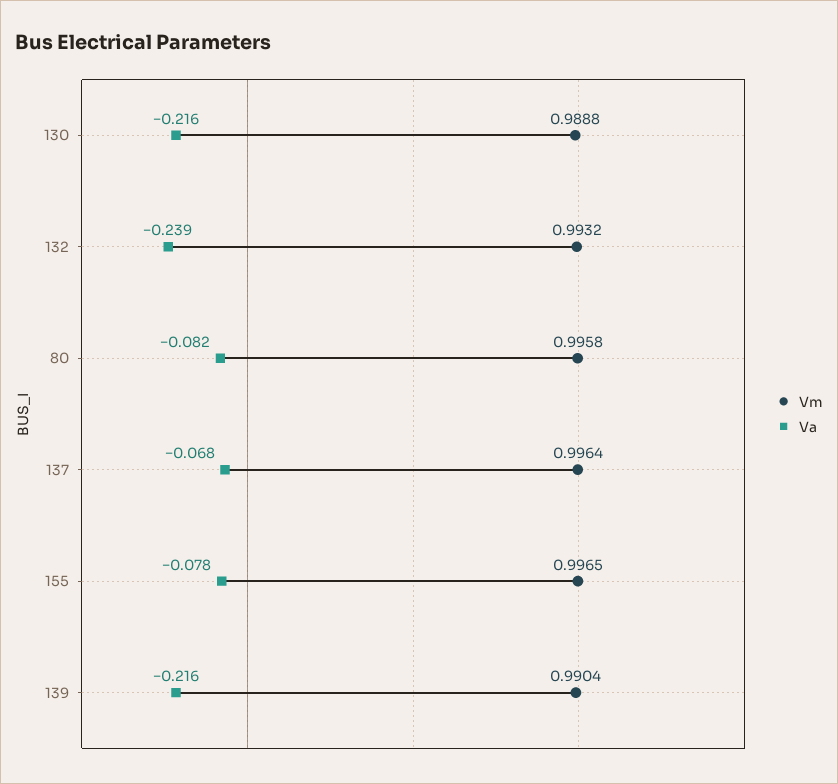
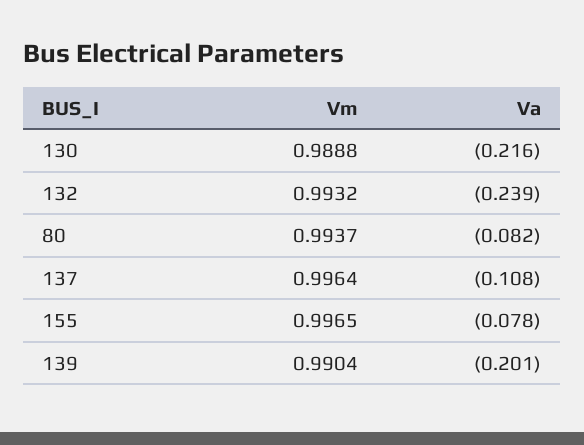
Vm, 80: 0.9958 -> 0.9937
Va, 137: -0.068 -> -0.108
Va, 139: -0.216 -> -0.201

